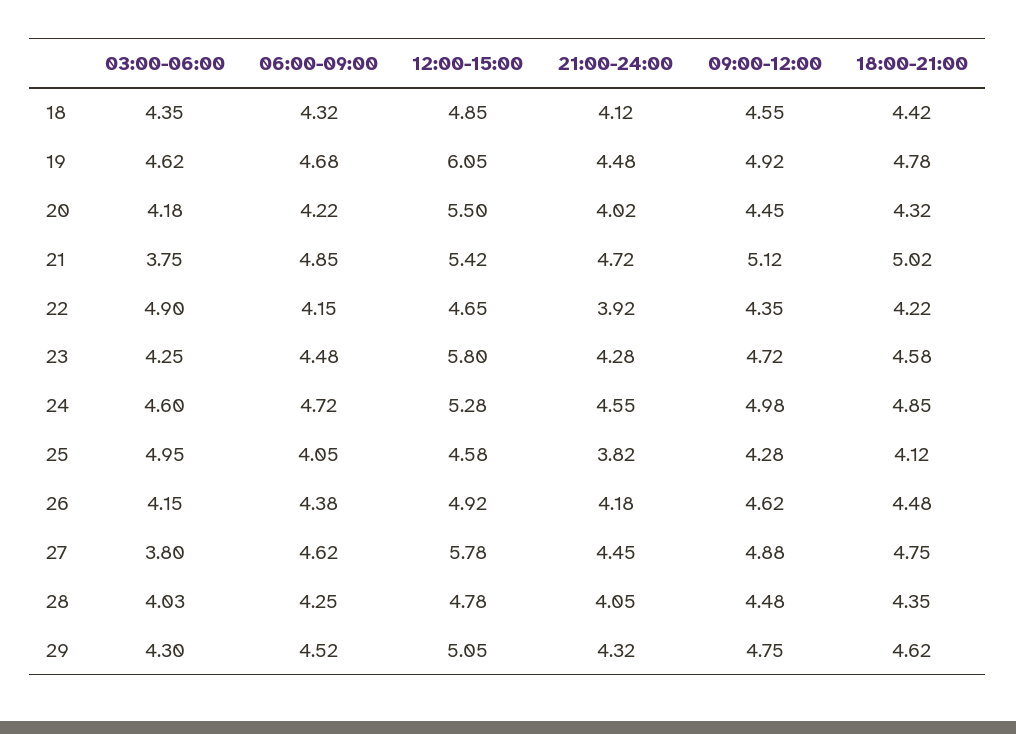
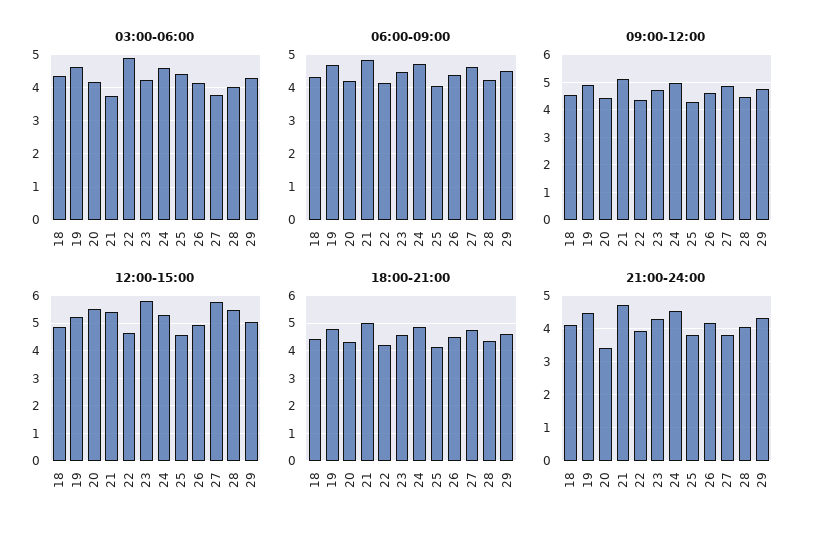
12:00-15:00, 19: 6.05 -> 5.25
21:00-24:00, 20: 4.02 -> 3.4
03:00-06:00, 25: 4.95 -> 4.4
21:00-24:00, 27: 4.45 -> 3.8
12:00-15:00, 28: 4.78 -> 5.5

